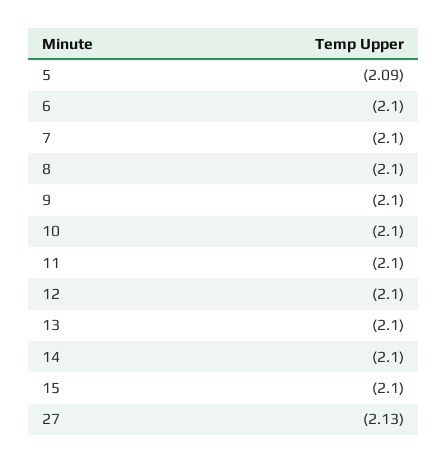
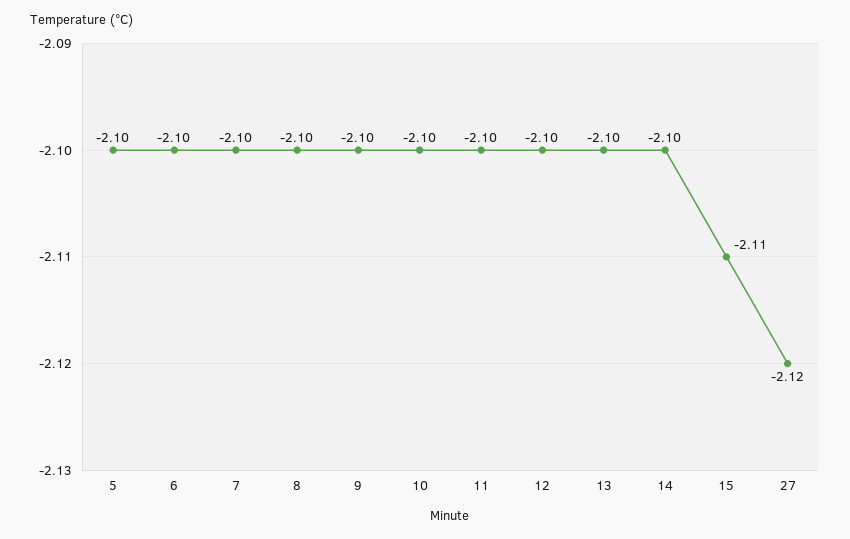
5: -2.09 -> -2.1
15: -2.1 -> -2.11
27: -2.13 -> -2.12

